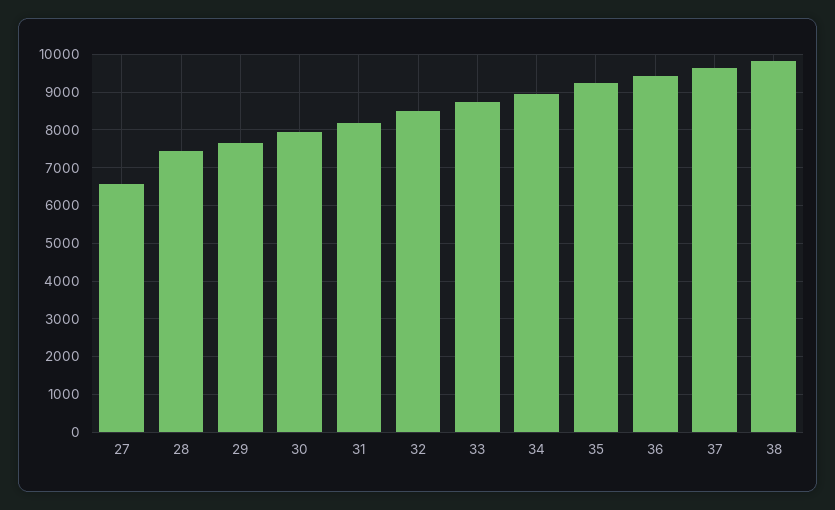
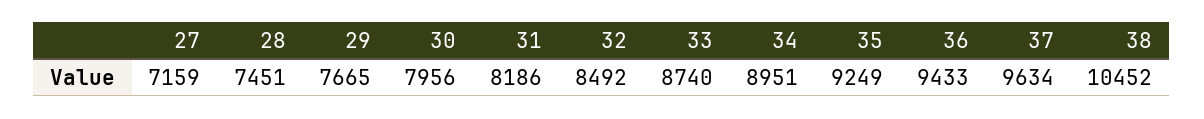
27: 6600 -> 7159
38: 9800 -> 10452

